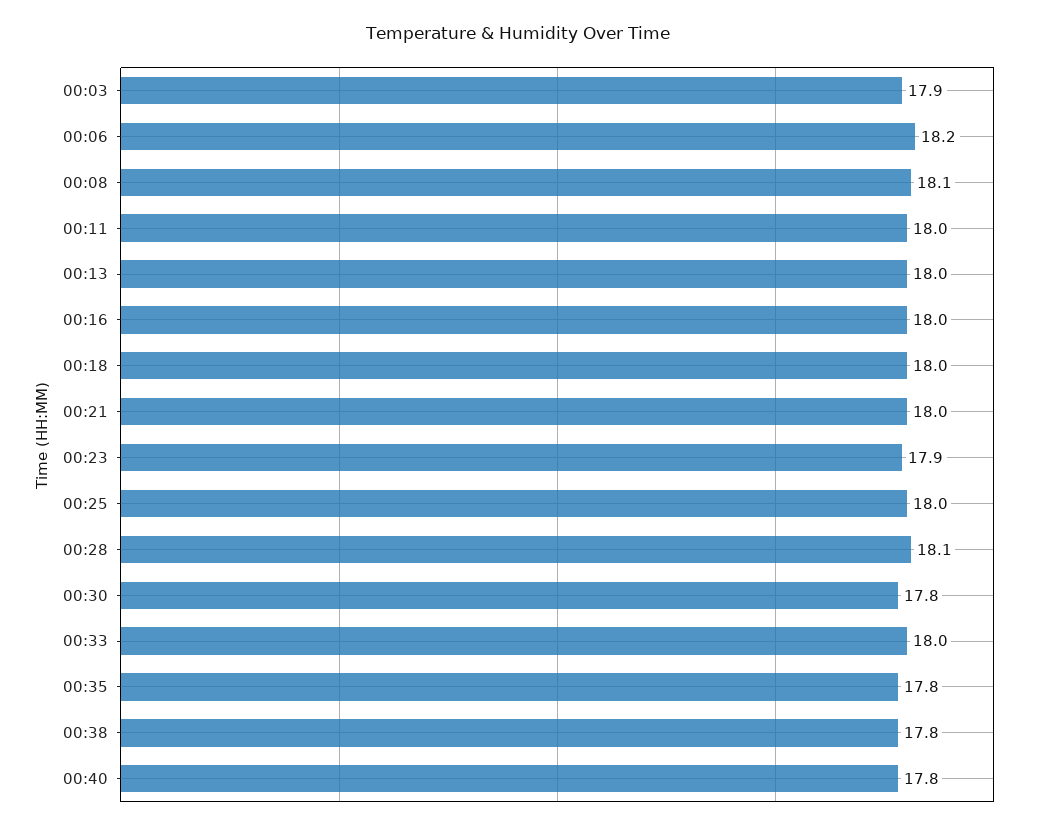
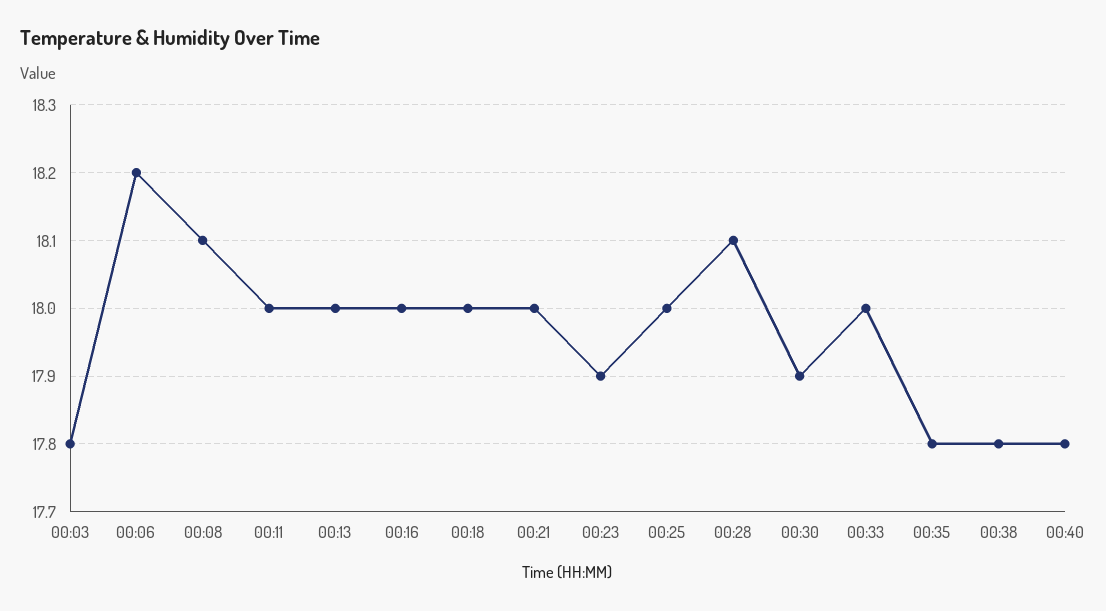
00:03: 17.9 -> 17.8
00:30: 17.8 -> 17.9

